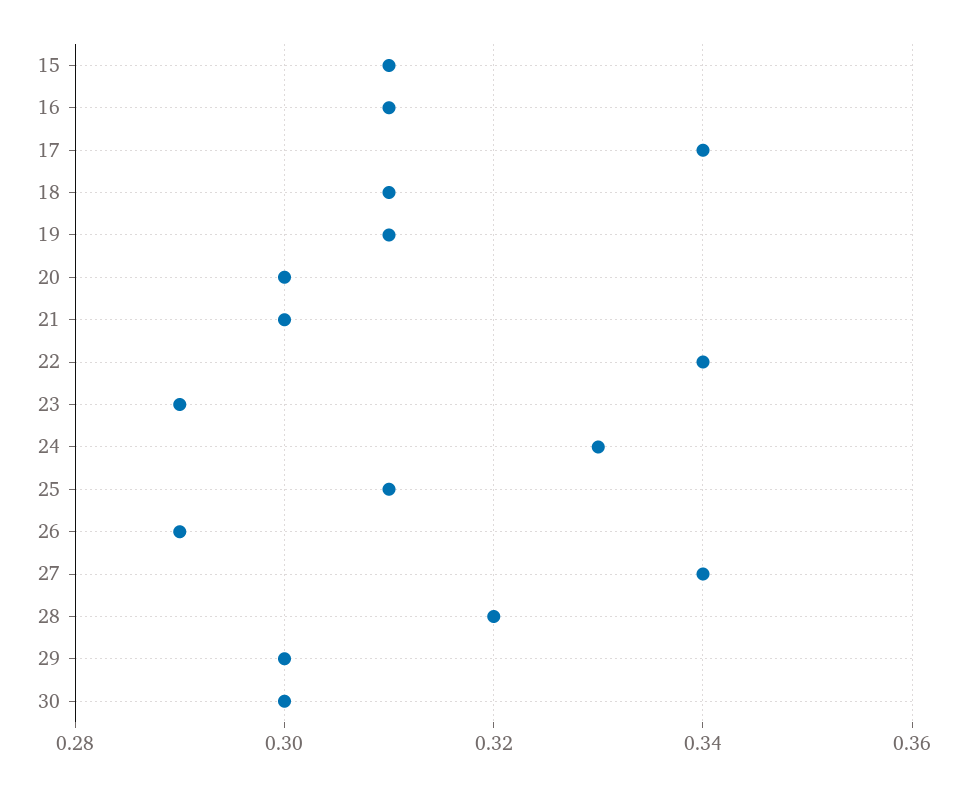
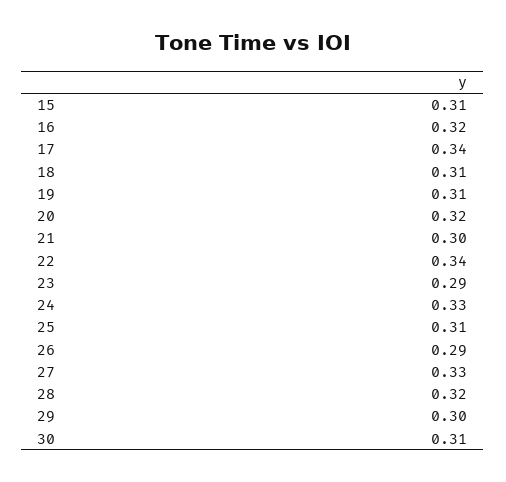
16: 0.31 -> 0.32
20: 0.3 -> 0.32
27: 0.34 -> 0.33
30: 0.3 -> 0.31

